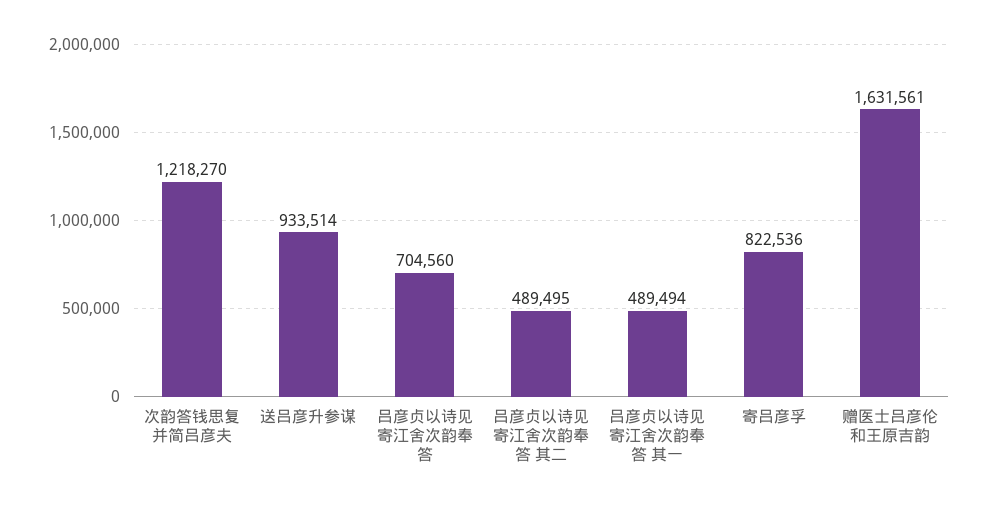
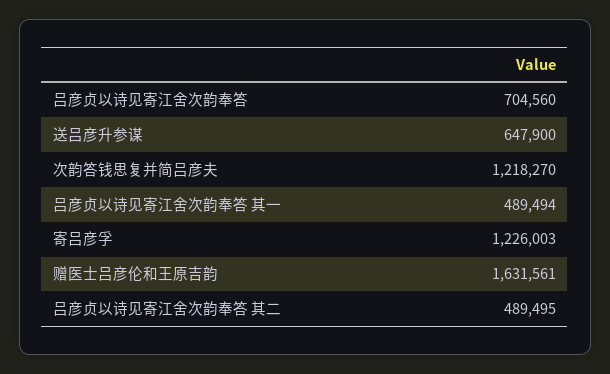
送吕彦升参谋: 933514 -> 647900
寄吕彦孚: 822536 -> 1226003

